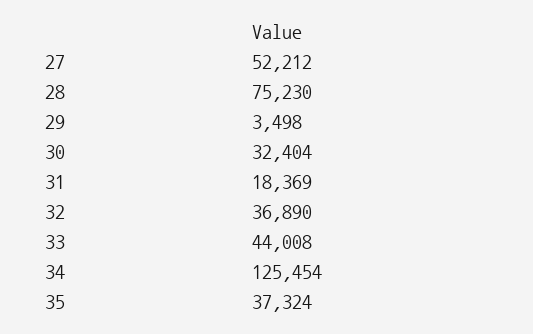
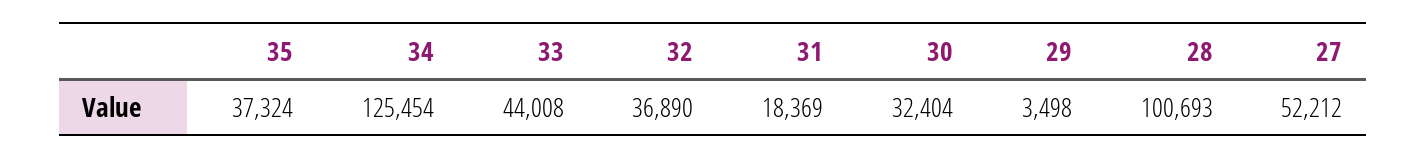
28: 75230 -> 100693

